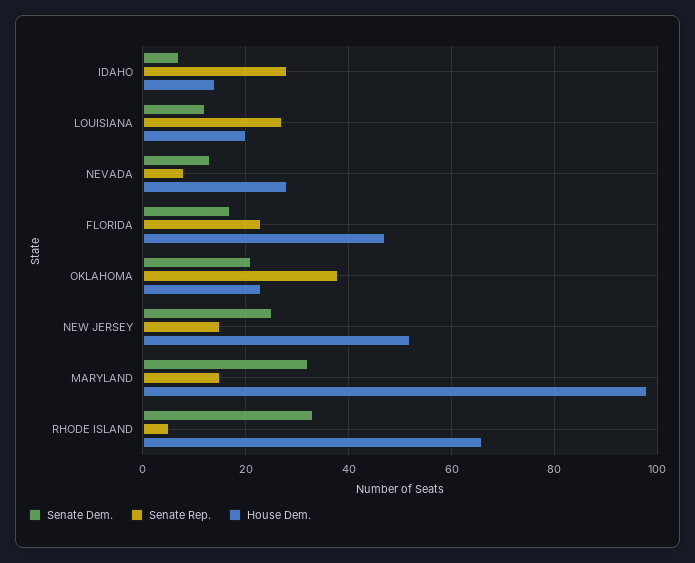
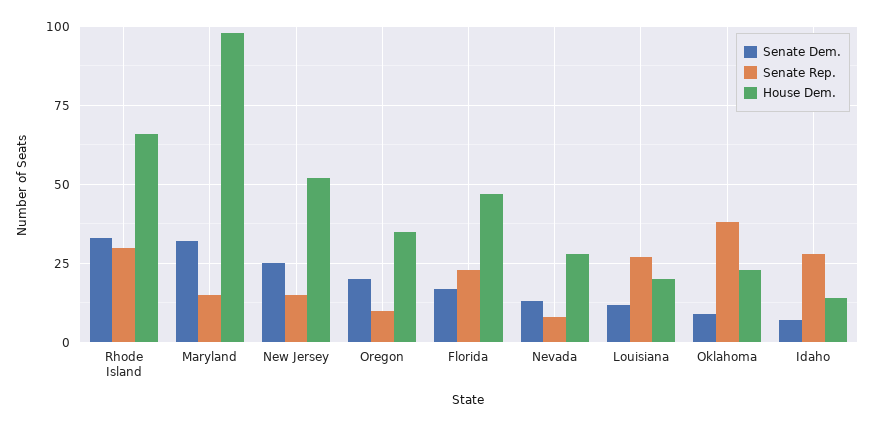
Senate Dem., OKLAHOMA: 20 -> 10
Senate Rep., RHODE ISLAND: 5 -> 30
Senate Dem., Oregon: none -> 20
Senate Rep., Oregon: none -> 10
House Dem., Oregon: none -> 35

